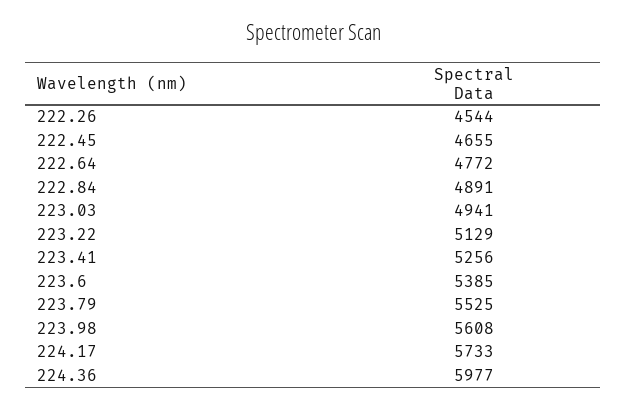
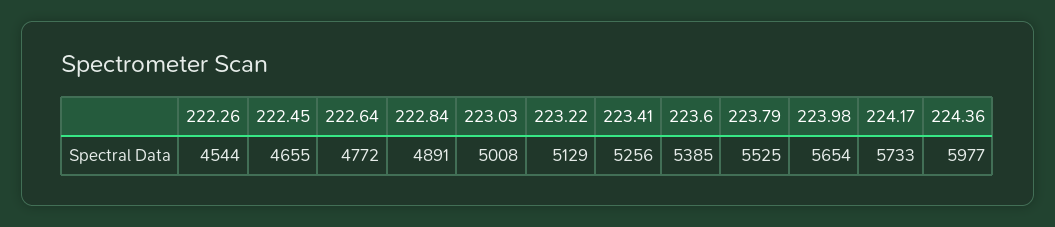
223.03: 4941 -> 5008
223.98: 5608 -> 5654

